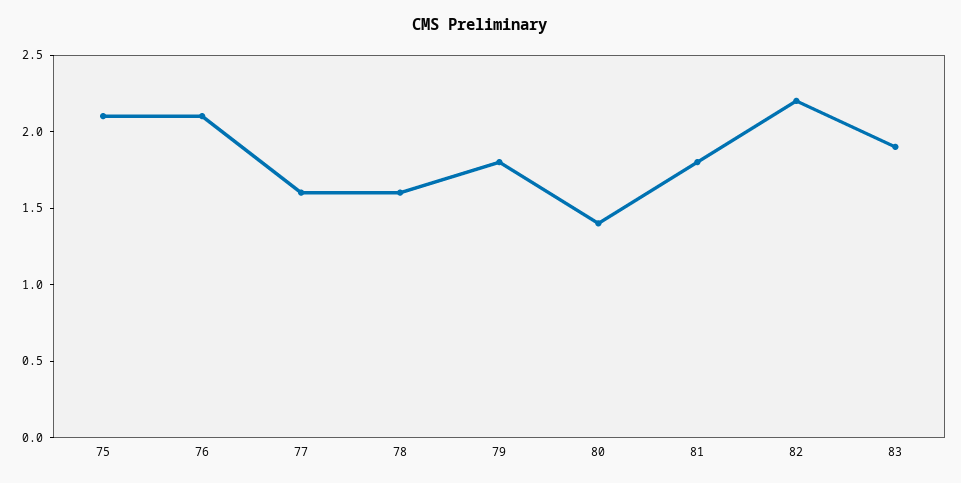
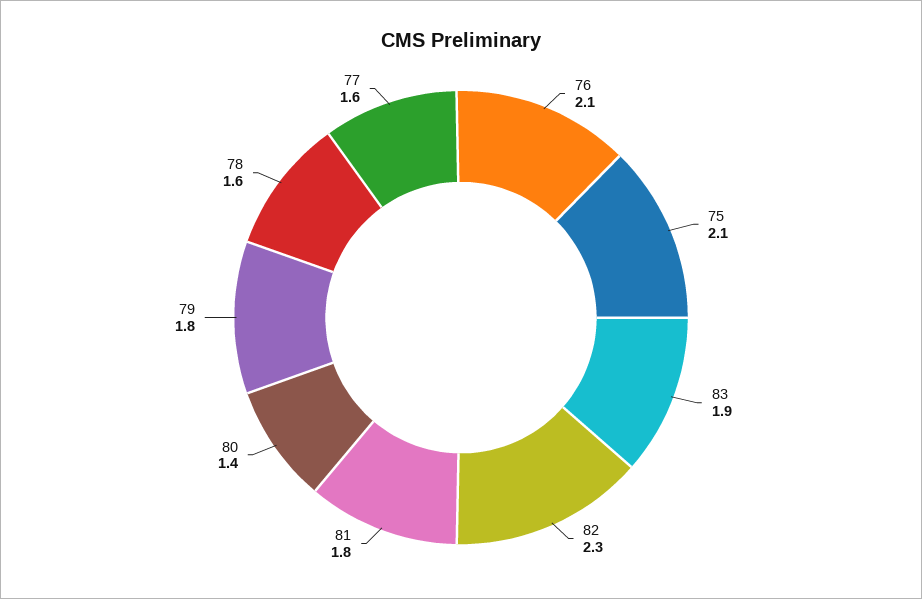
82: 2.2 -> 2.3

